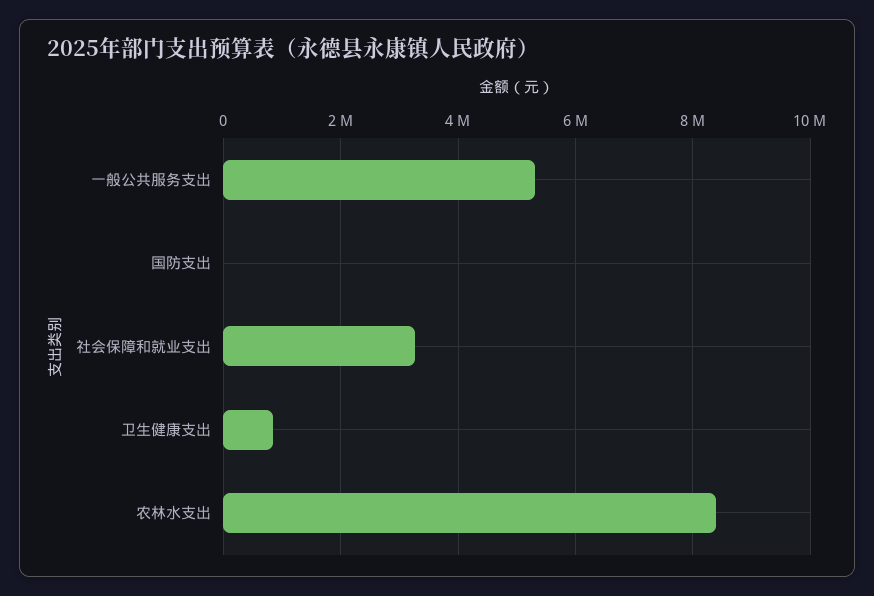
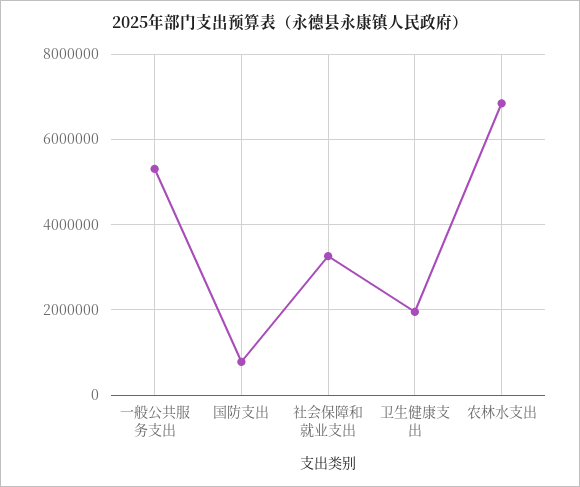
国防支出: 0 -> 800000
卫生健康支出: 800000 -> 2000000
农林水支出: 8400000 -> 6800000

